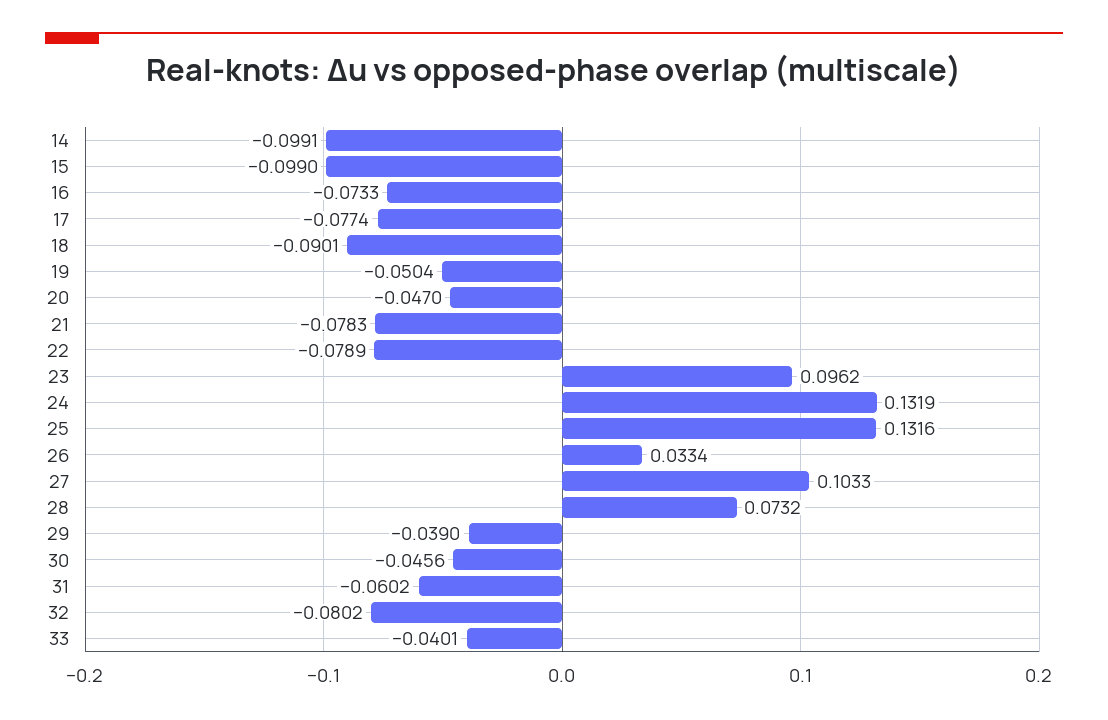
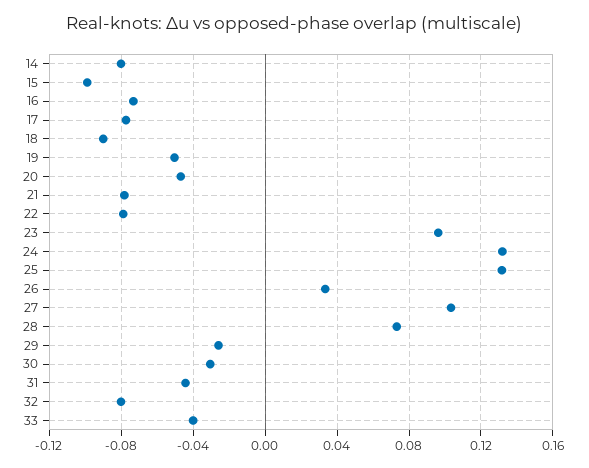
14: -0.0991 -> -0.08
29: -0.039 -> -0.025
30: -0.0456 -> -0.03
31: -0.0602 -> -0.045

